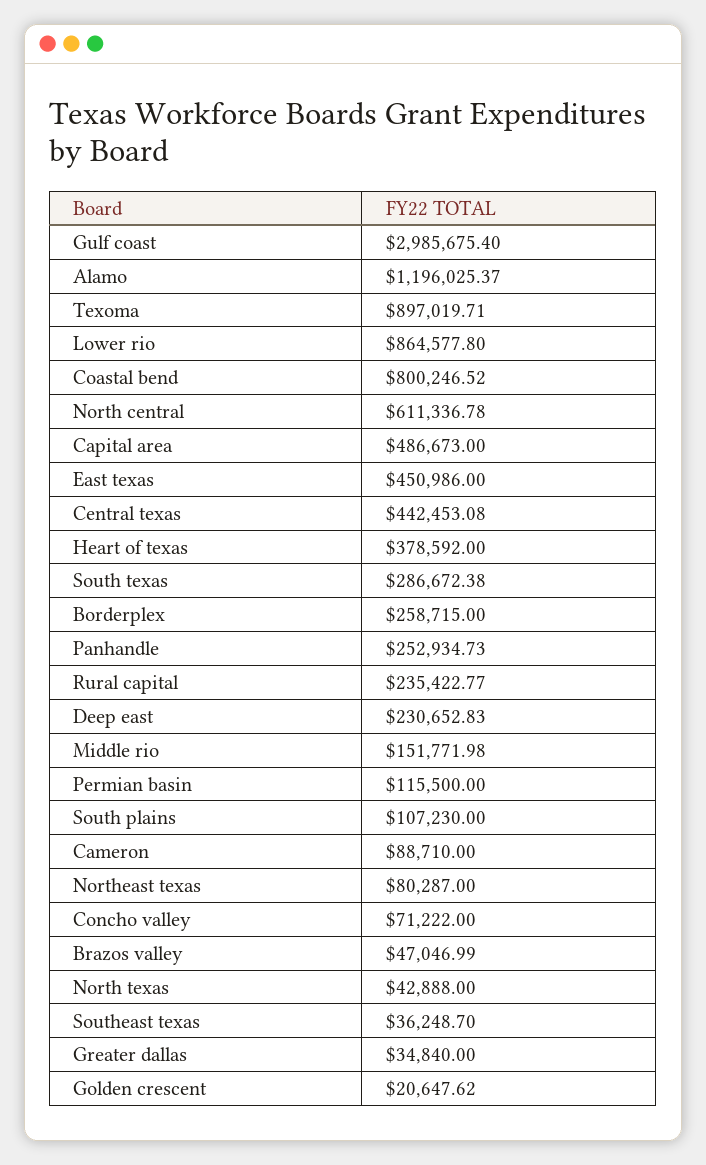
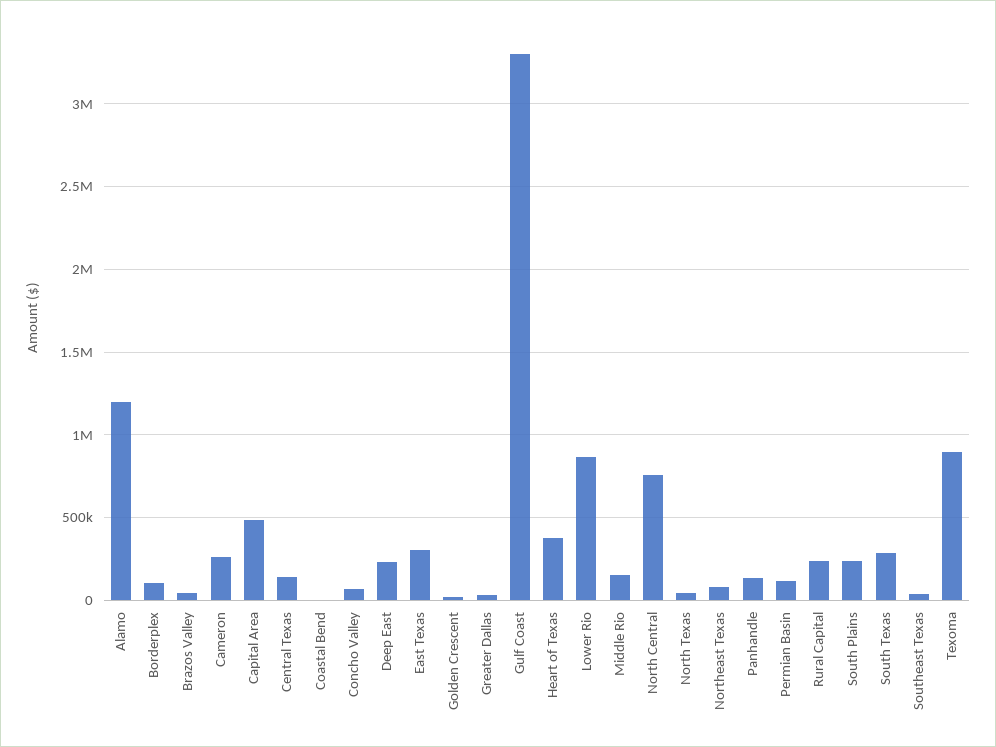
Gulf coast: 2985675.4 -> 3300000
Coastal bend: 800246.52 -> 0
North central: 611336.78 -> 750000
East texas: 450986 -> 300000
Central texas: 442453.08 -> 150000
Borderplex: 258715 -> 100000
Panhandle: 252934.73 -> 150000
South plains: 107230 -> 250000
Cameron: 88710 -> 250000

